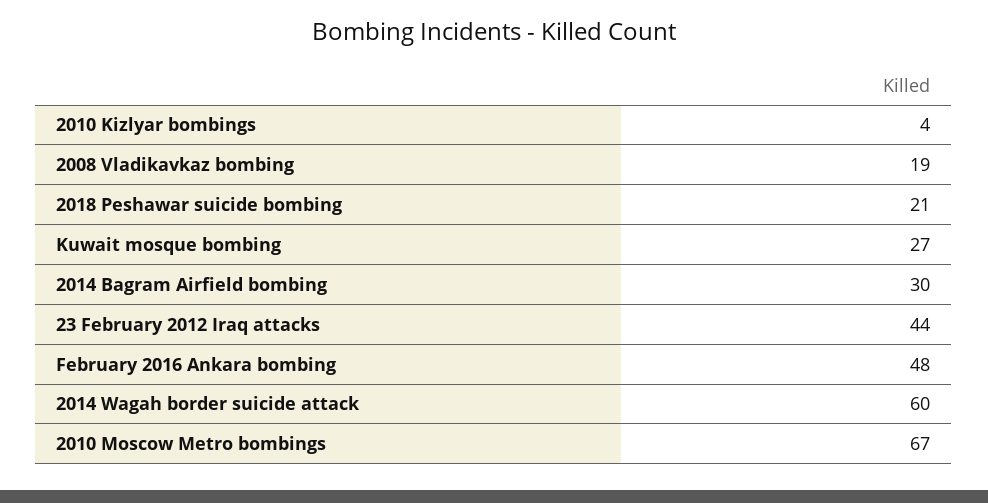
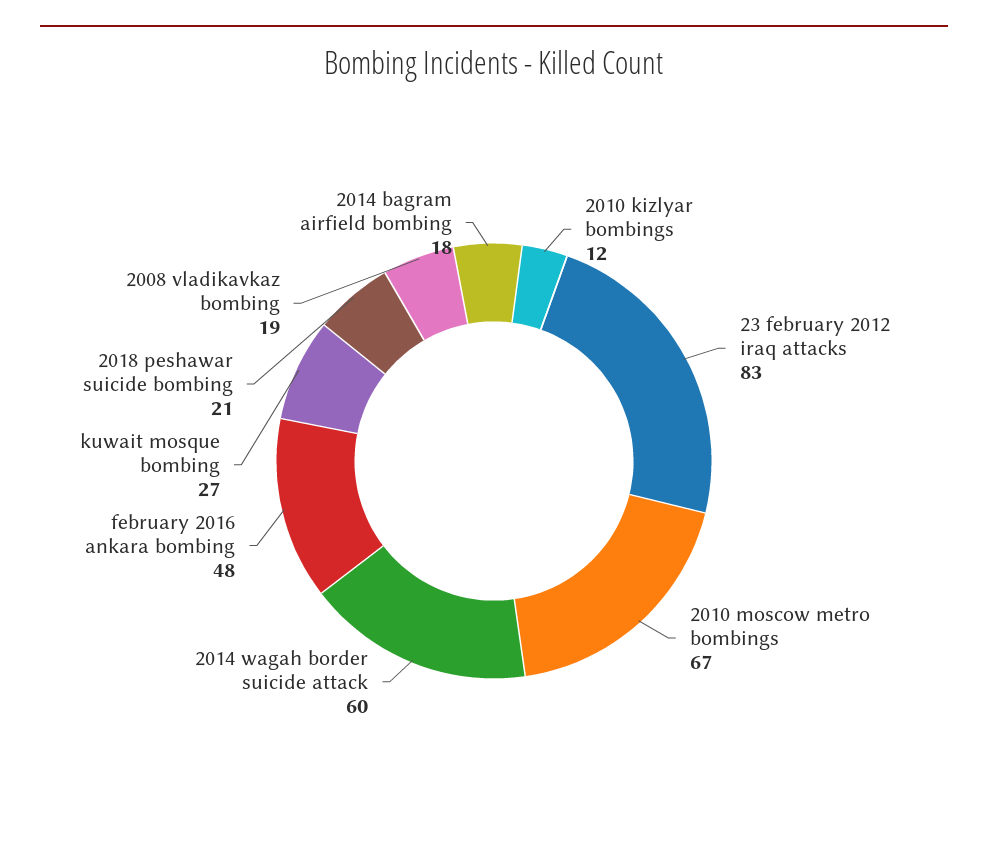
2010 Kizlyar bombings: 4 -> 12
2014 Bagram Airfield bombing: 30 -> 18
23 February 2012 Iraq attacks: 44 -> 83

